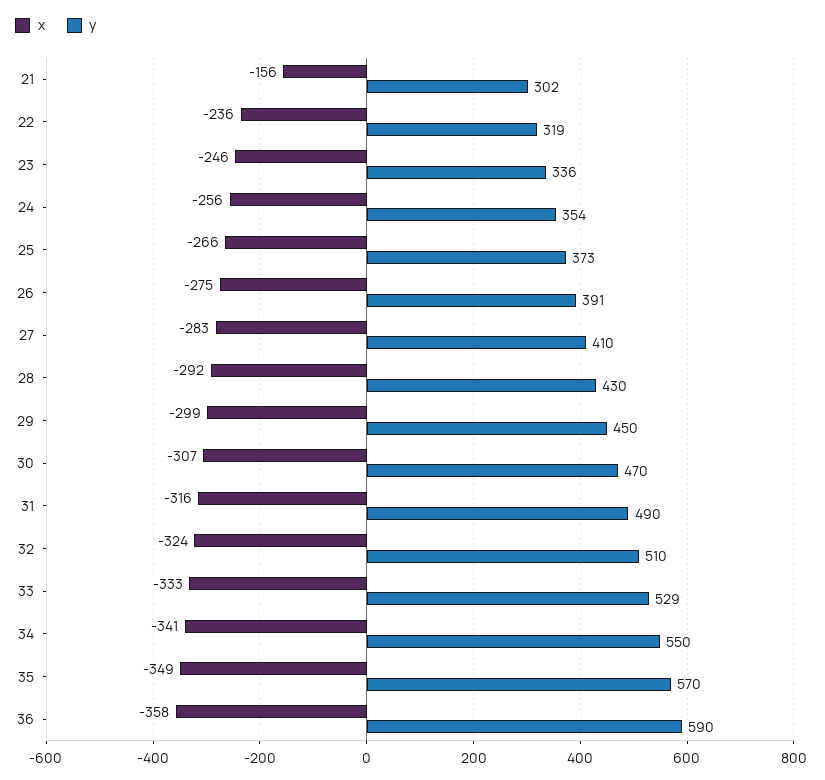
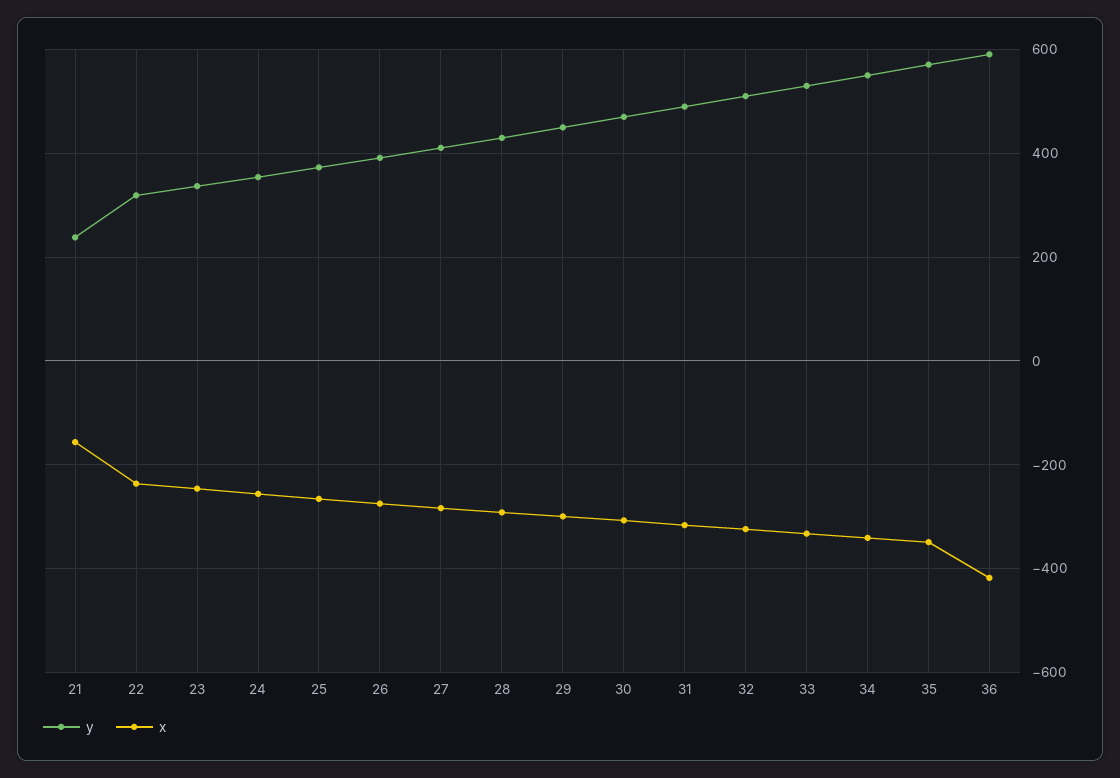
y, 21: 302 -> 240
x, 36: -358 -> -420

